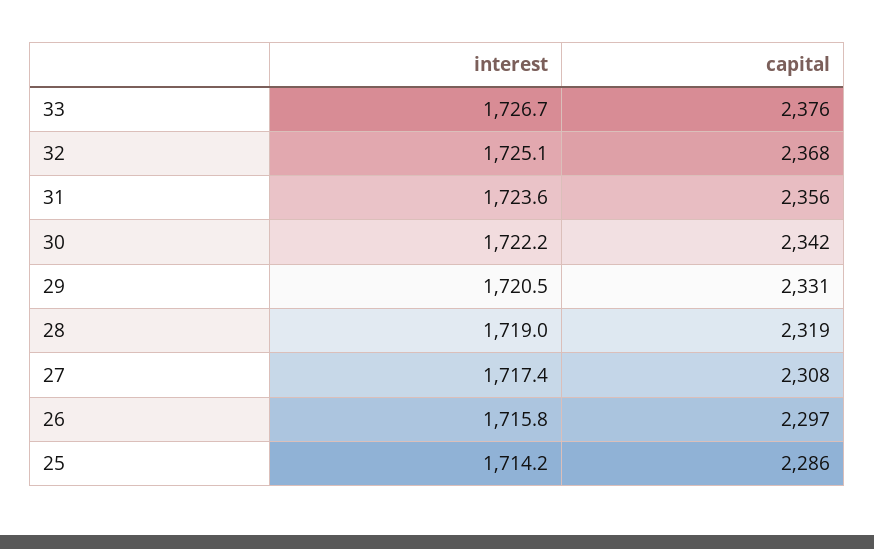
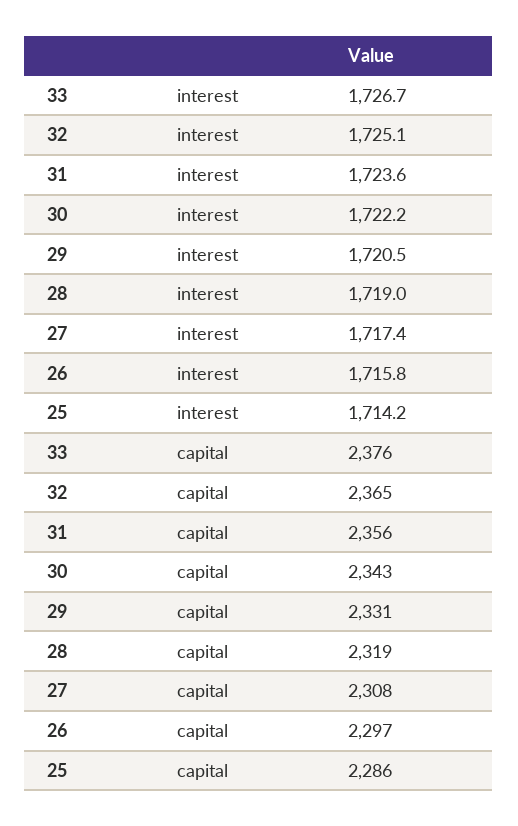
capital, 32: 2368 -> 2365
capital, 30: 2342 -> 2343

